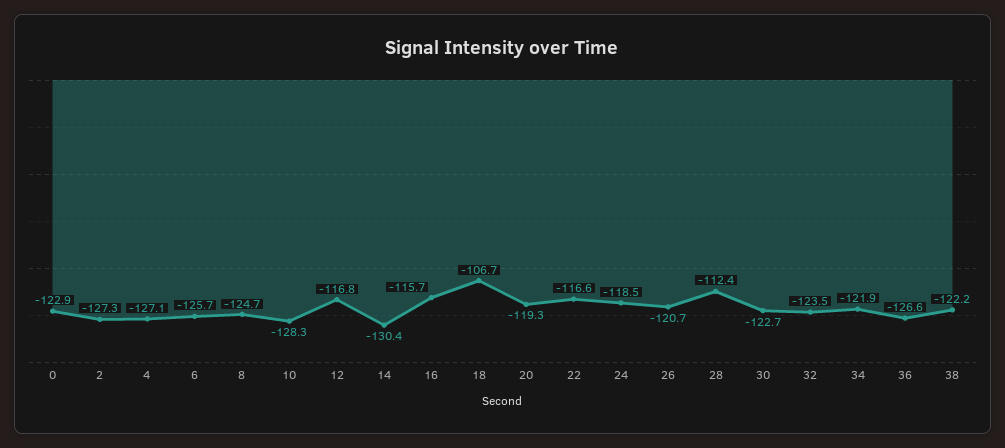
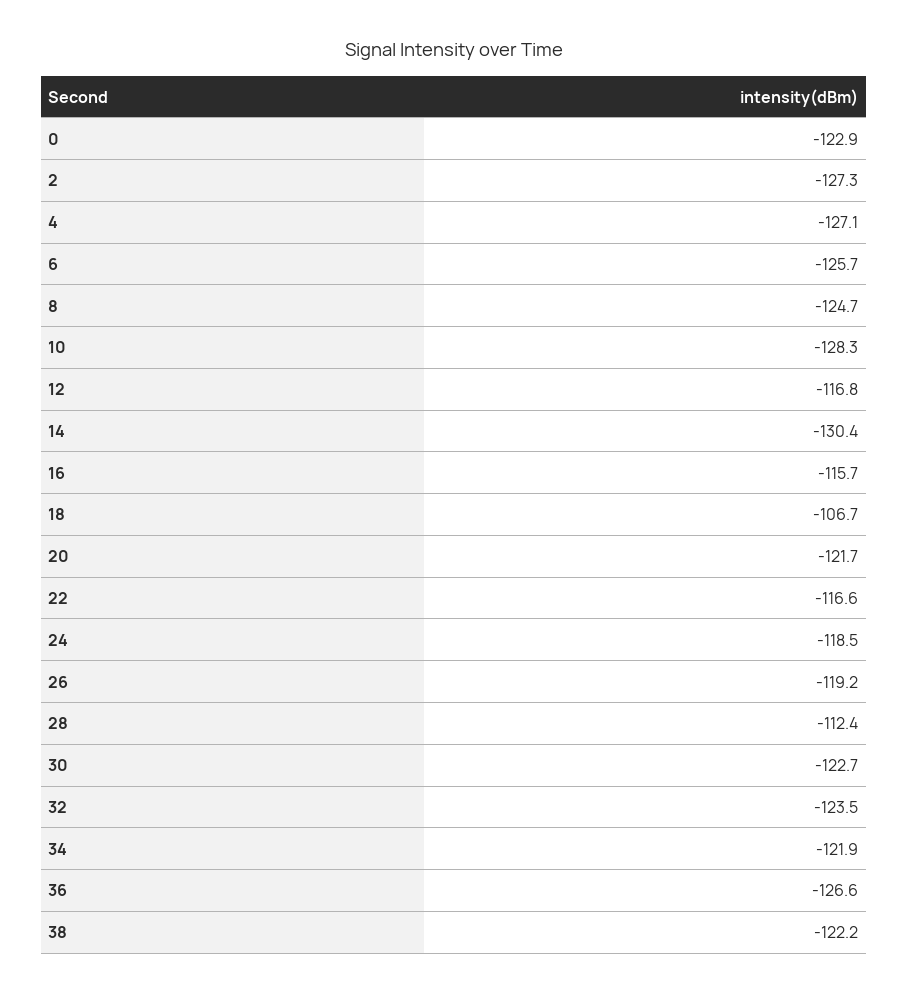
20: -119.3 -> -121.7
26: -120.7 -> -119.2

